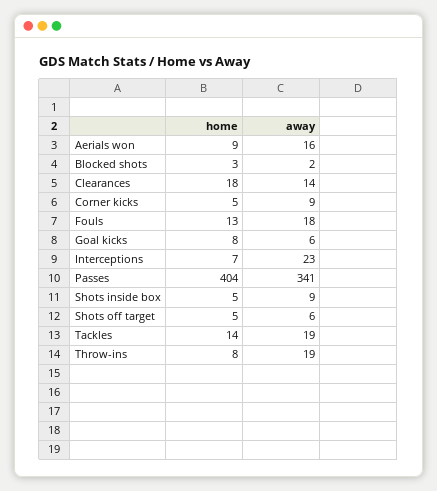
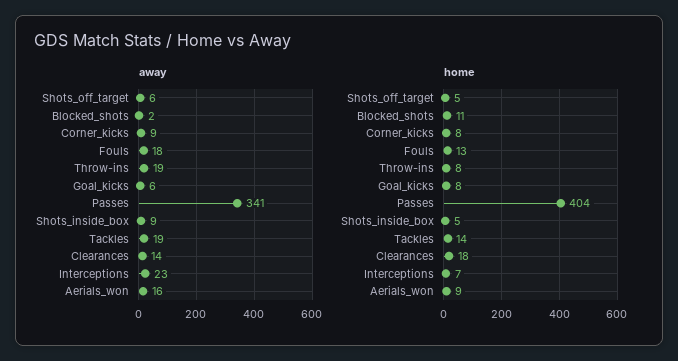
home, Blocked shots: 3 -> 11
home, Corner kicks: 5 -> 8

